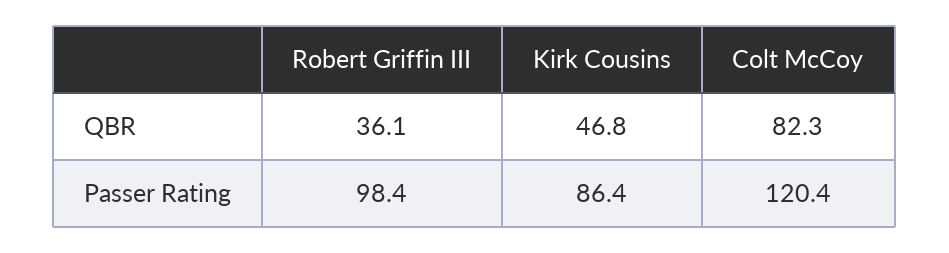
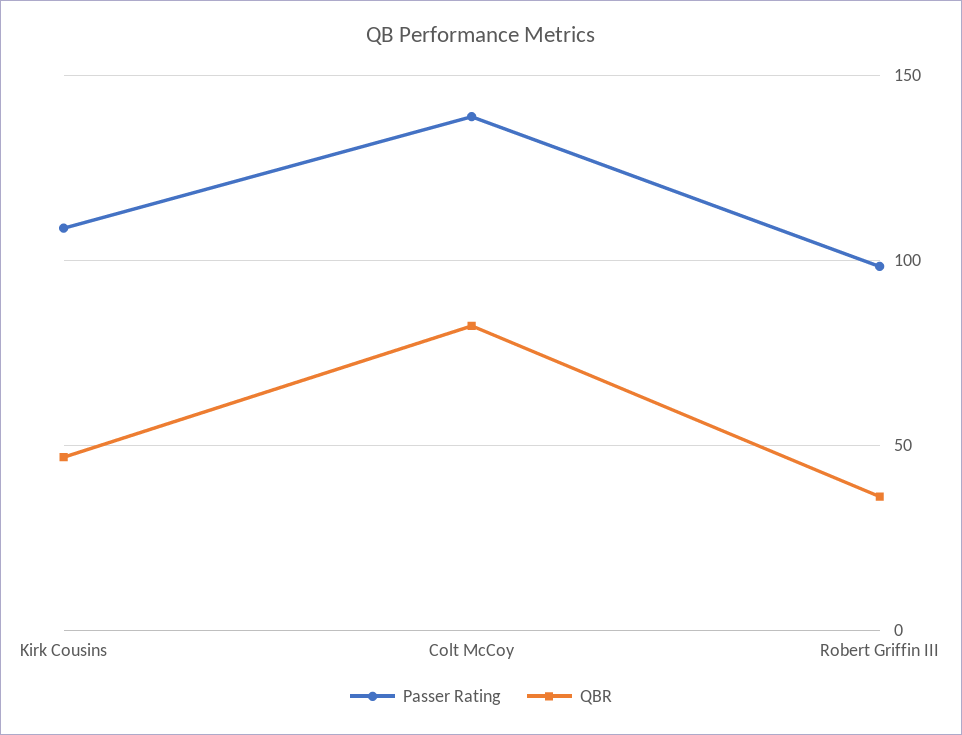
Passer Rating, Kirk Cousins: 86.4 -> 110
Passer Rating, Colt McCoy: 120.4 -> 140

